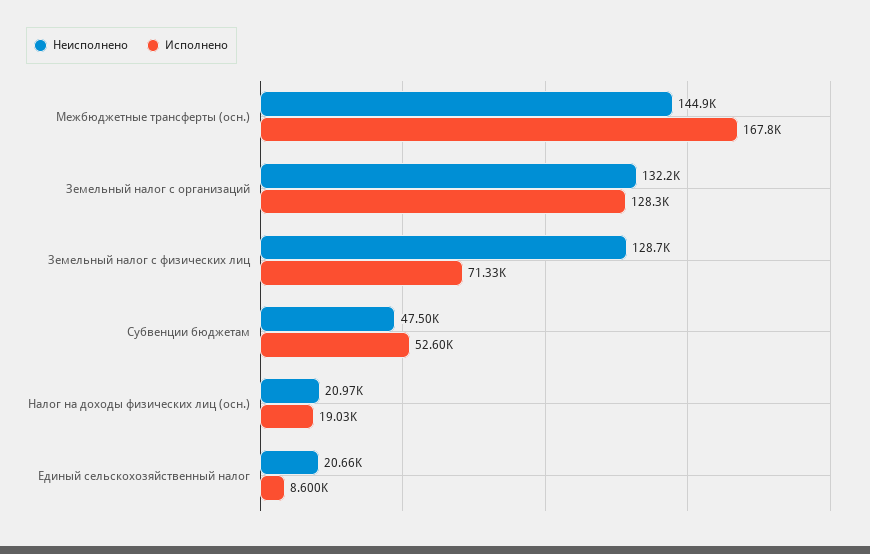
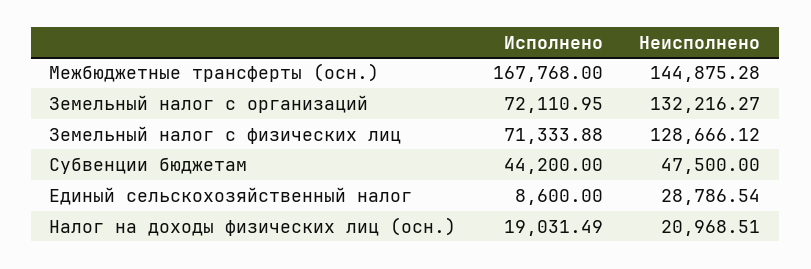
Исполнено, Земельный налог с организаций: 128300 -> 72110.95
Исполнено, Субвенции бюджетам: 52600 -> 44200
Неисполнено, Единый сельскохозяйственный налог: 20660 -> 28786.54

